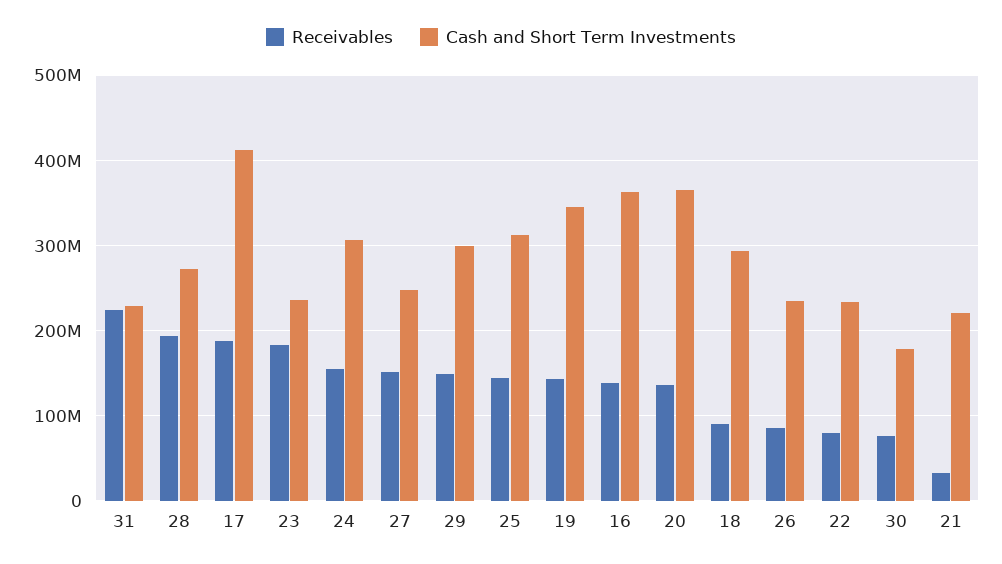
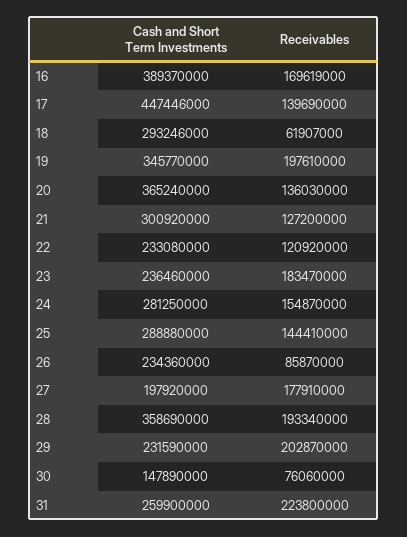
Cash and Short Term Investments, 31: 230000000 -> 259900000
Cash and Short Term Investments, 28: 270000000 -> 358690000
Receivables, 17: 190000000 -> 139690000
Cash and Short Term Investments, 17: 410000000 -> 447446000
Cash and Short Term Investments, 24: 310000000 -> 281250000
Receivables, 27: 150000000 -> 177910000
Cash and Short Term Investments, 27: 250000000 -> 197920000
Receivables, 29: 150000000 -> 202870000
Cash and Short Term Investments, 29: 300000000 -> 231590000
Cash and Short Term Investments, 25: 310000000 -> 288880000
Receivables, 19: 140000000 -> 197610000
Receivables, 16: 140000000 -> 169619000
Cash and Short Term Investments, 16: 360000000 -> 389370000
Receivables, 18: 90000000 -> 61907000
Receivables, 22: 80000000 -> 120920000
Cash and Short Term Investments, 30: 180000000 -> 147890000
Receivables, 21: 30000000 -> 127200000
Cash and Short Term Investments, 21: 220000000 -> 300920000

